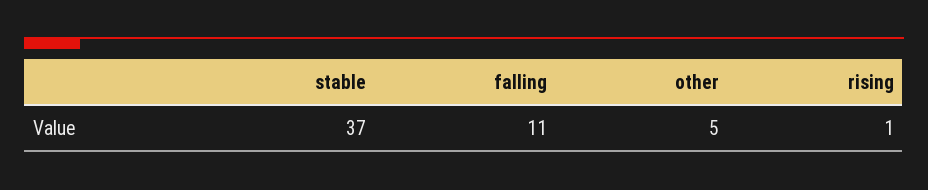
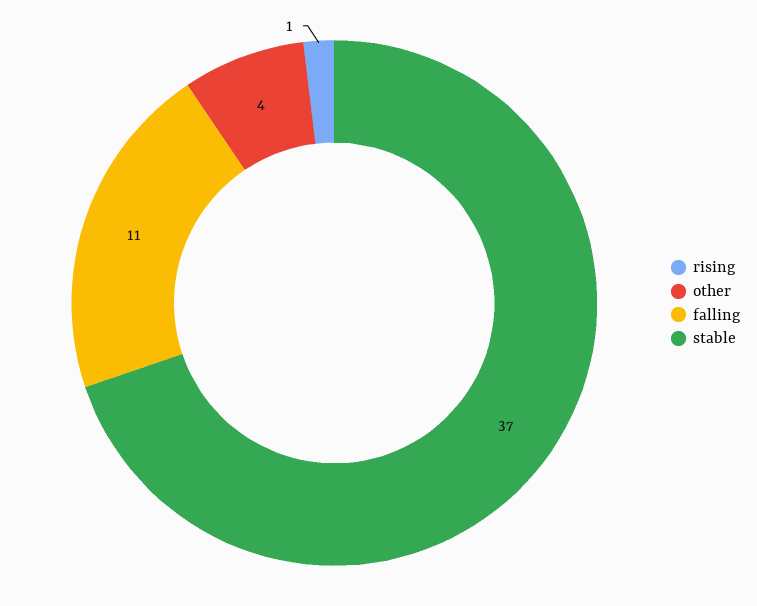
other: 5 -> 4

